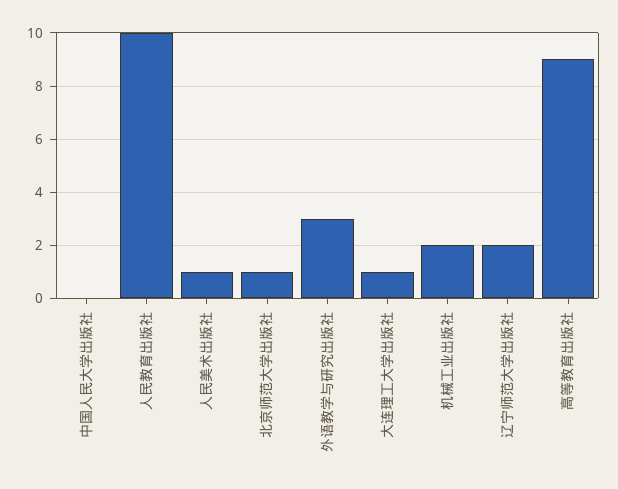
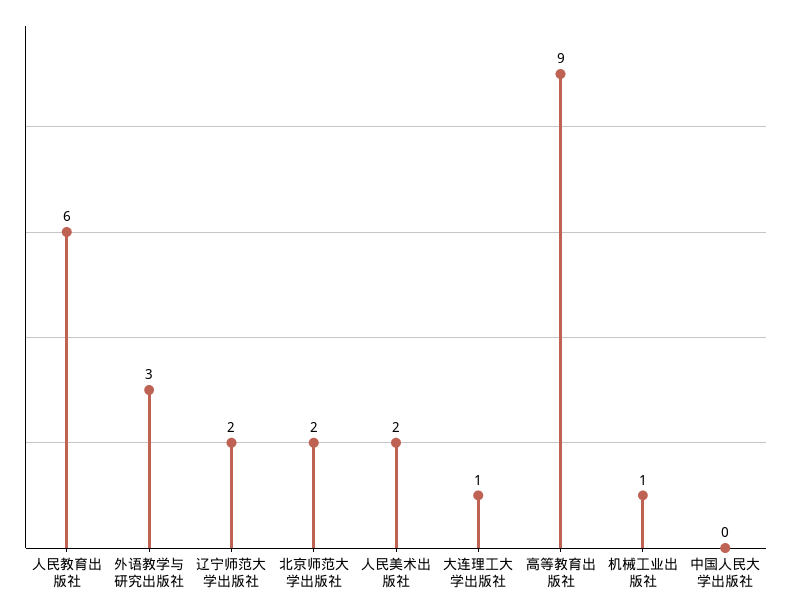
人民教育出版社: 10 -> 6
人民美术出版社: 1 -> 2
北京师范大学出版社: 1 -> 2
机械工业出版社: 2 -> 1

